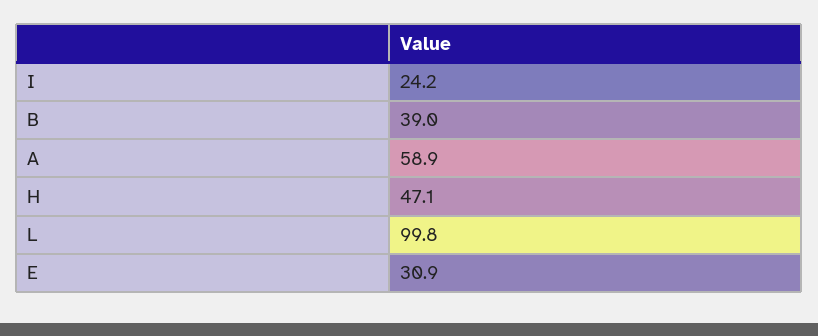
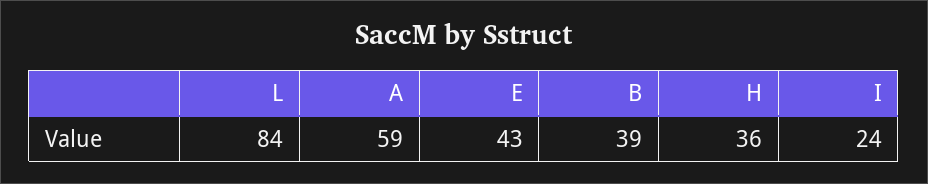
H: 47.1 -> 36
L: 99.8 -> 84
E: 30.9 -> 43

